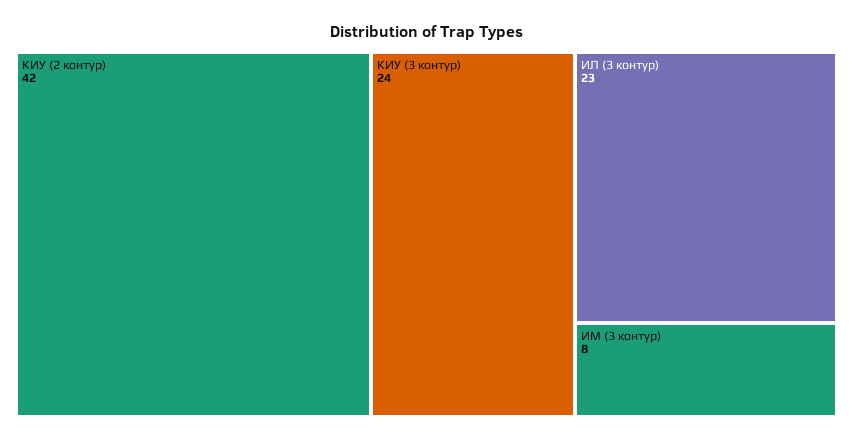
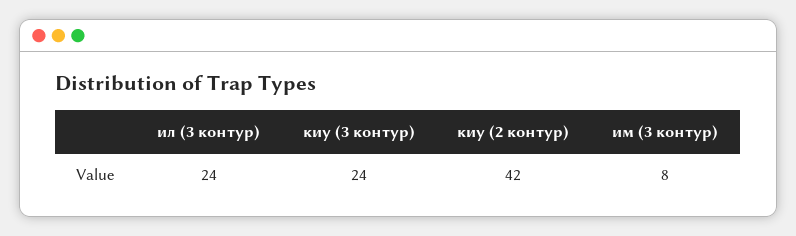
ИЛ (3 контур): 23 -> 24

